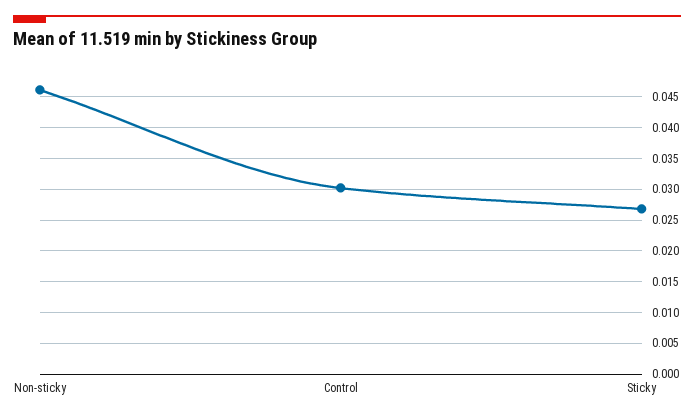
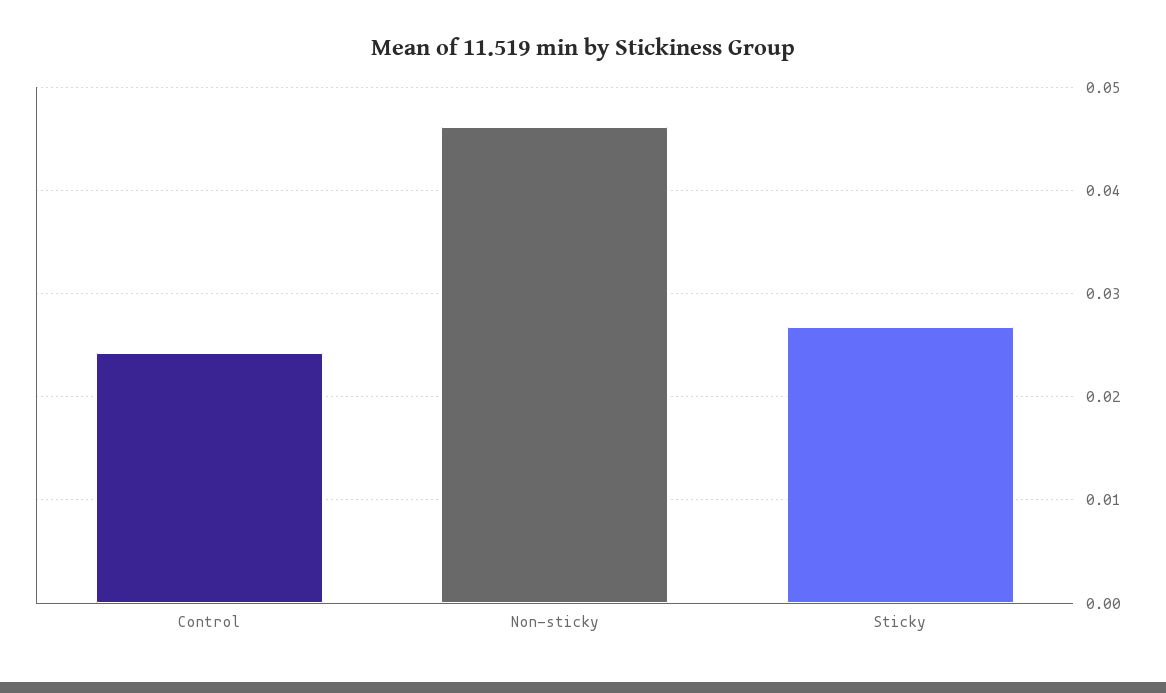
Control: 0.03 -> 0.024

